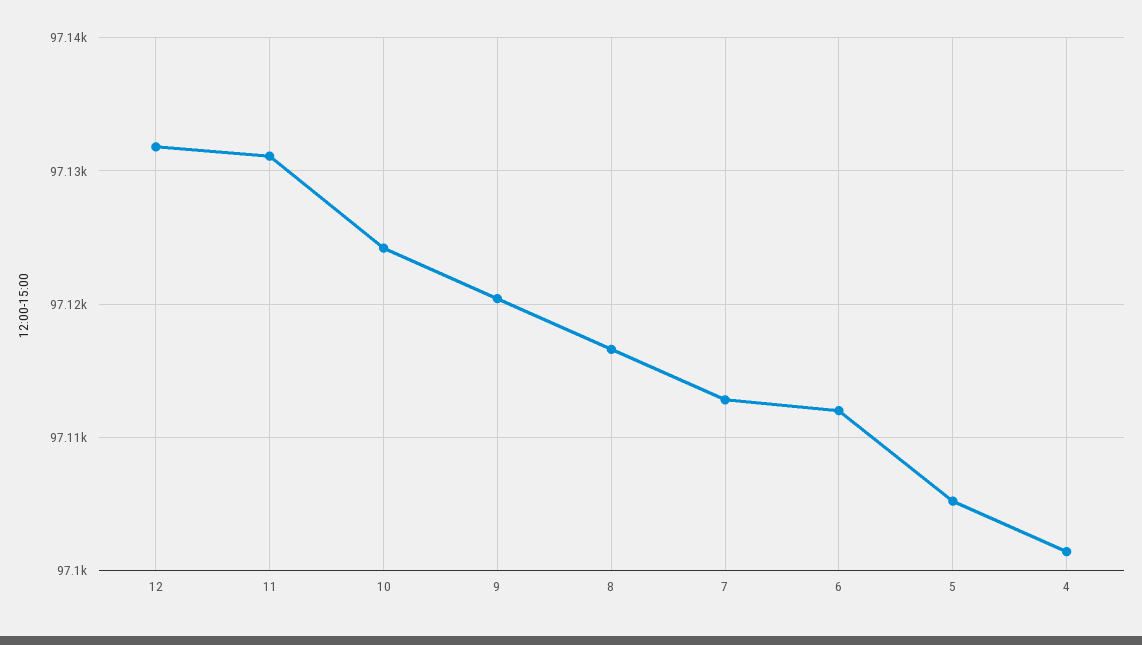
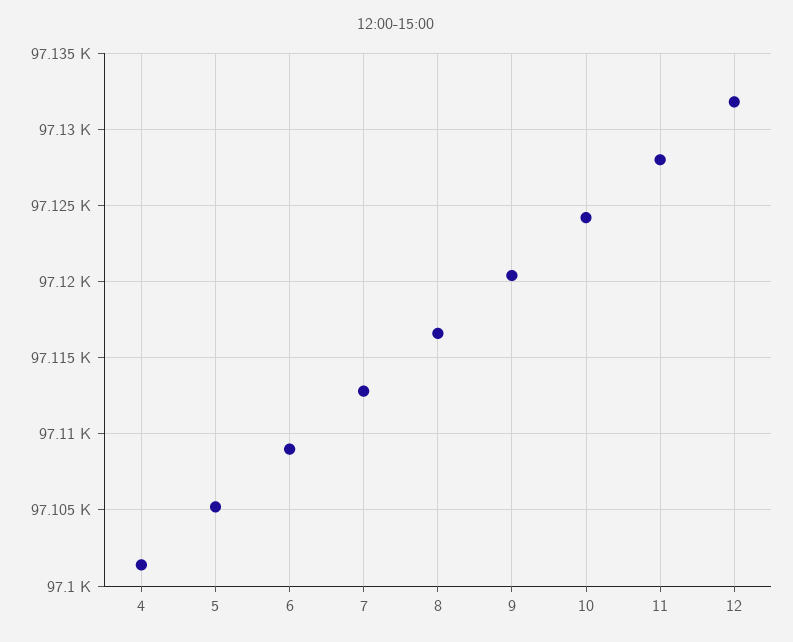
11: 97131 -> 97128
6: 97112 -> 97109

